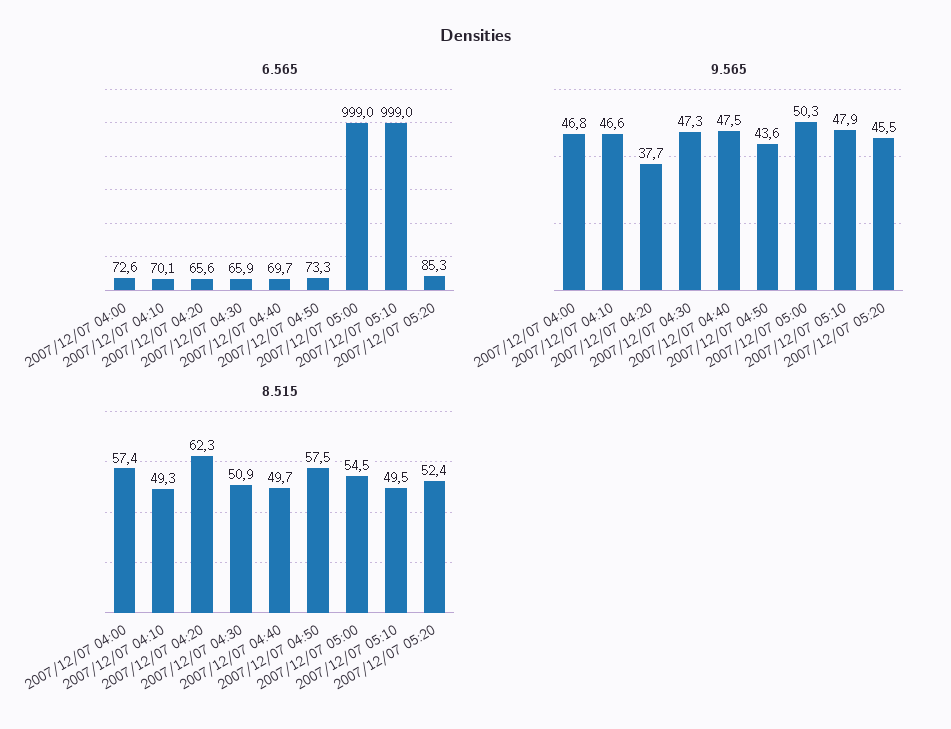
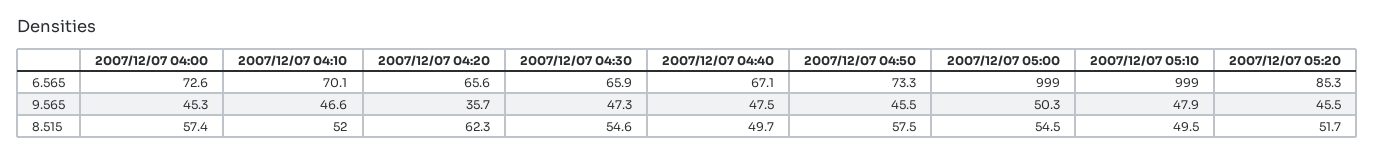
6.565, 2007/12/07 04:40: 69.7 -> 67.1
9.565, 2007/12/07 04:00: 46.8 -> 45.3
9.565, 2007/12/07 04:20: 37.7 -> 35.7
9.565, 2007/12/07 04:50: 43.6 -> 45.5
8.515, 2007/12/07 04:10: 49.3 -> 52
8.515, 2007/12/07 04:30: 50.9 -> 54.6
8.515, 2007/12/07 05:20: 52.4 -> 51.7

